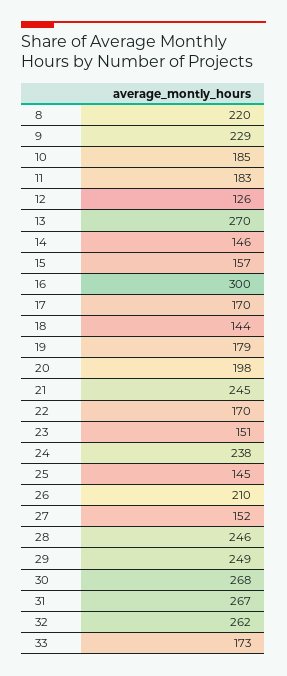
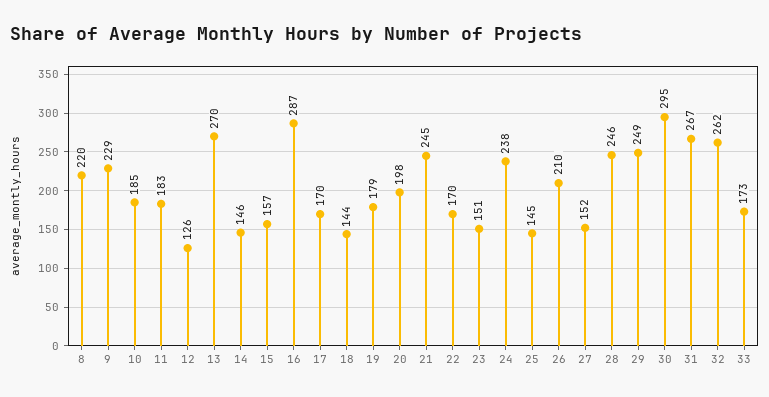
16: 300 -> 287
30: 268 -> 295

